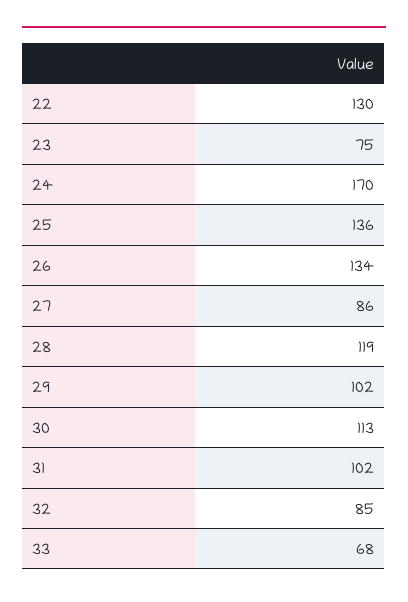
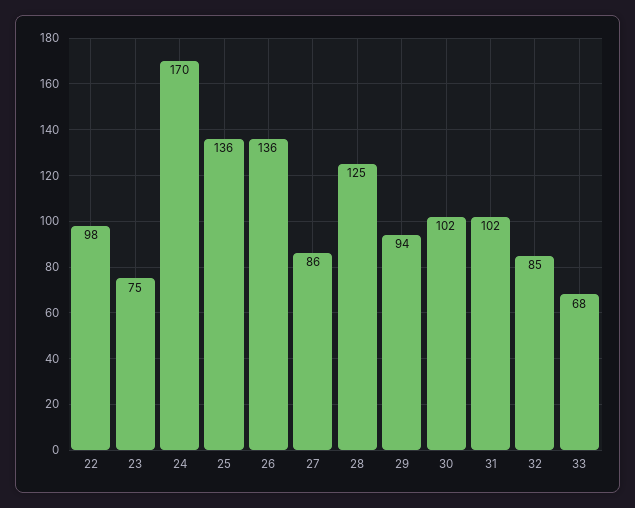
22: 130 -> 98
26: 134 -> 136
28: 119 -> 125
29: 102 -> 94
30: 113 -> 102

